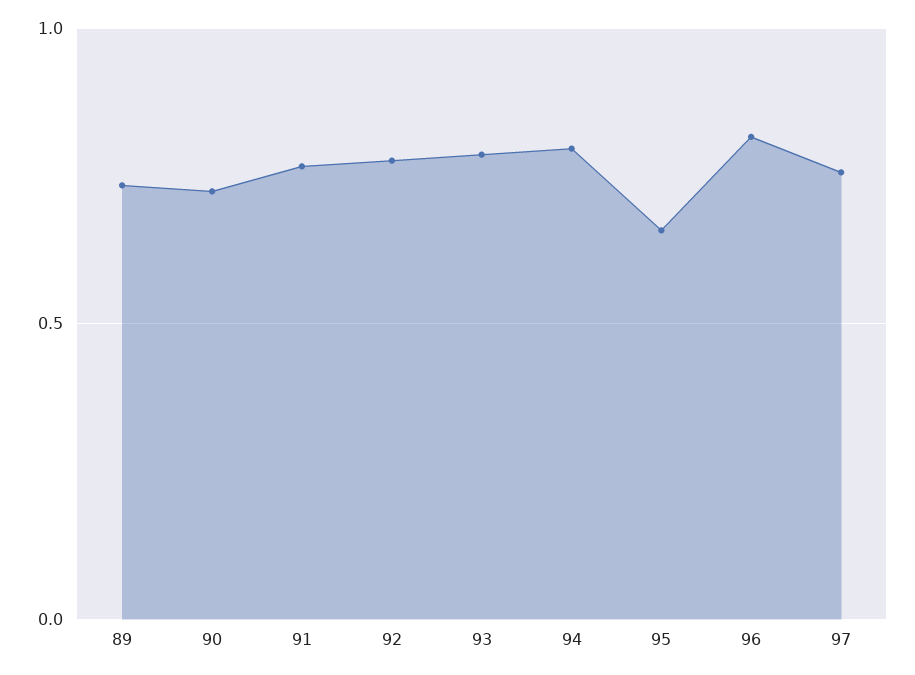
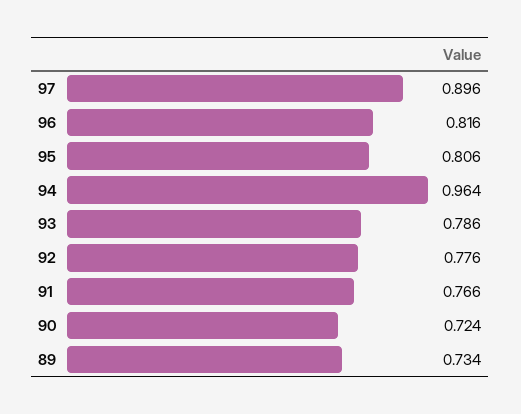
94: 0.8 -> 0.964
95: 0.65 -> 0.806
97: 0.75 -> 0.896

